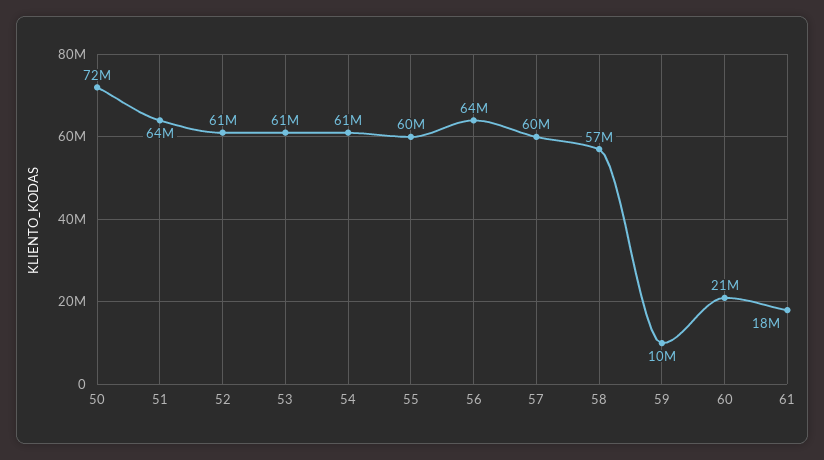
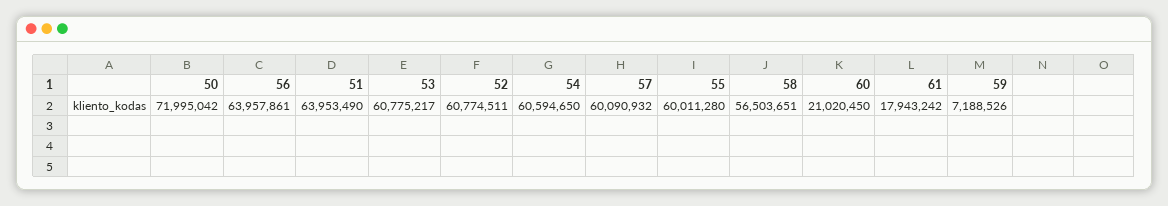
59: 10000000 -> 7188526

